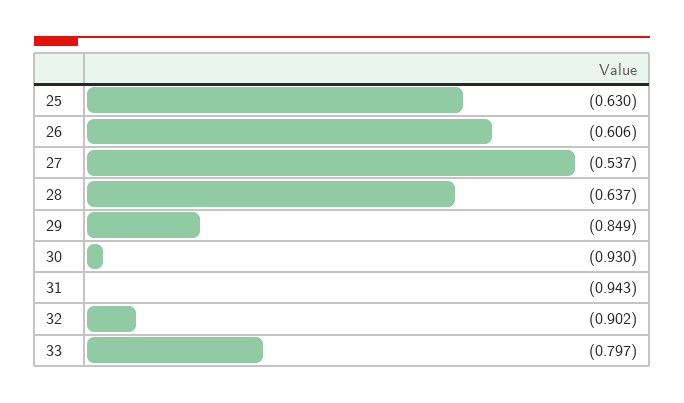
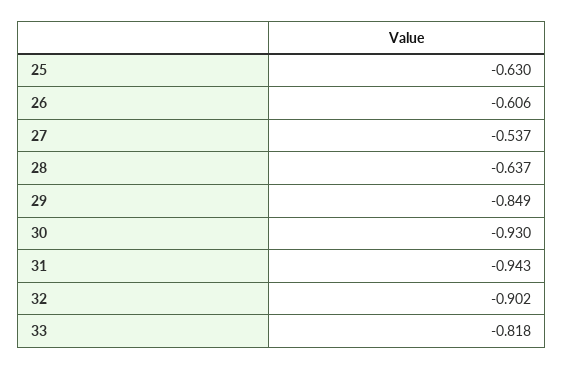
33: -0.797 -> -0.818

